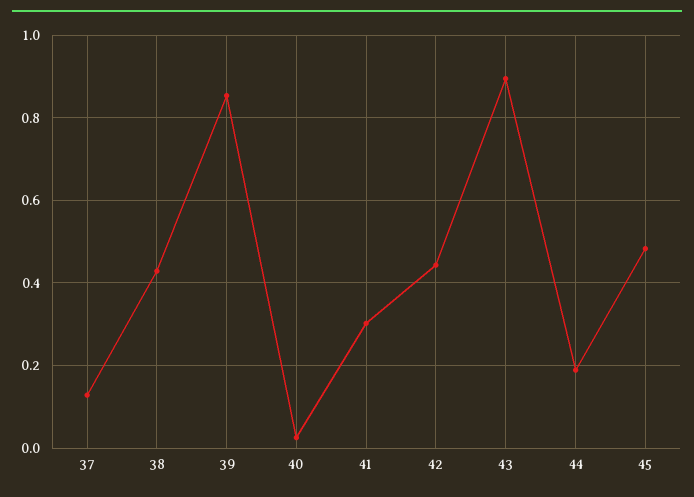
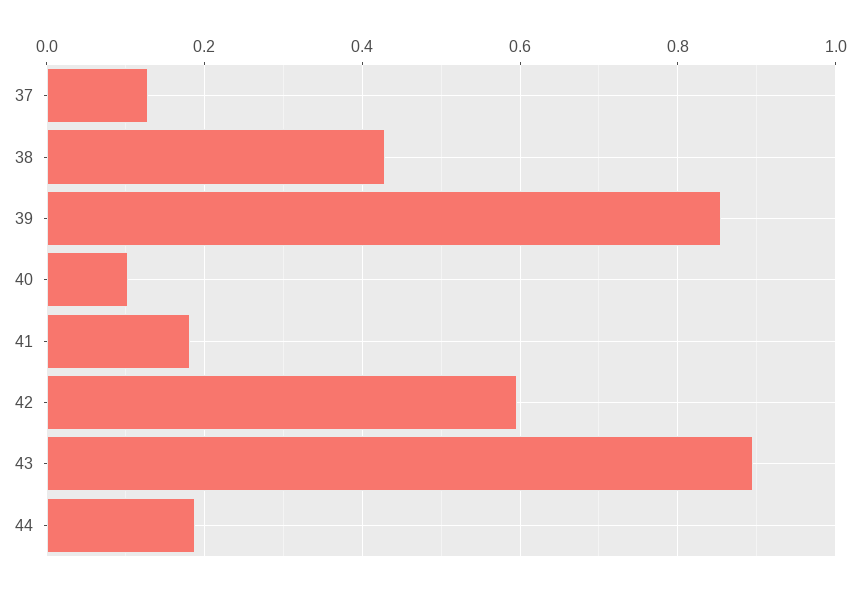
40: 0.02 -> 0.1
41: 0.3 -> 0.18
42: 0.44 -> 0.6
45: 0.48 -> none

